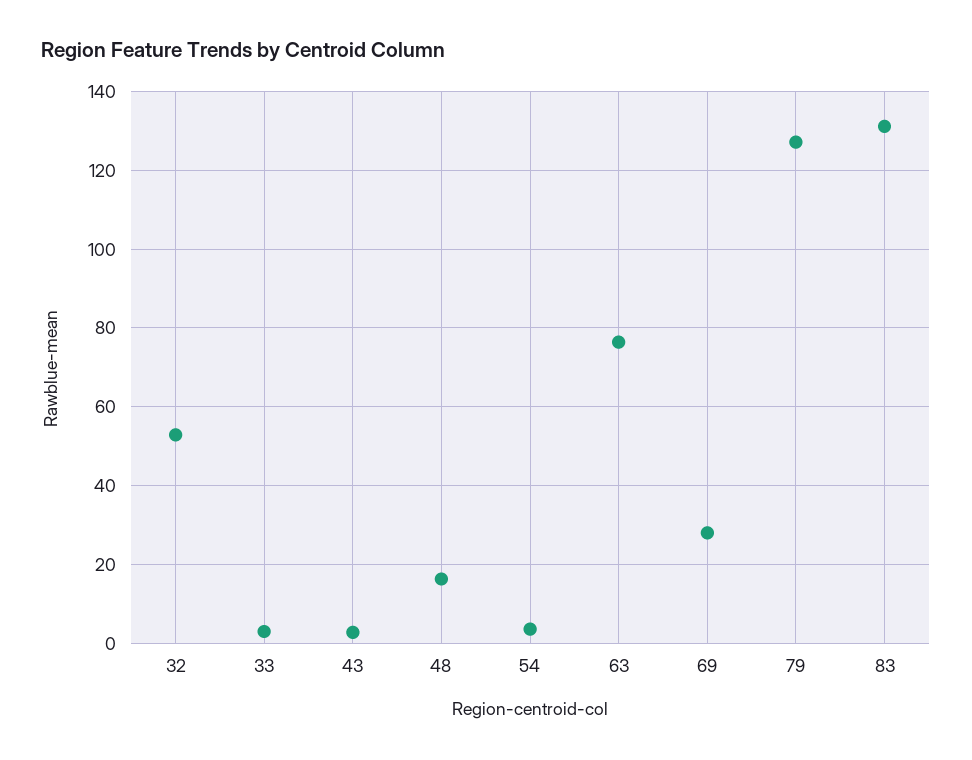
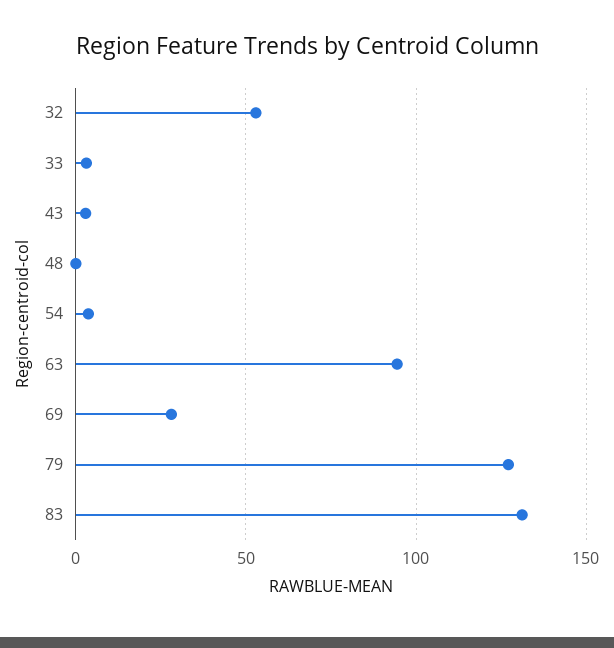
48: 16 -> 0
63: 76 -> 95

